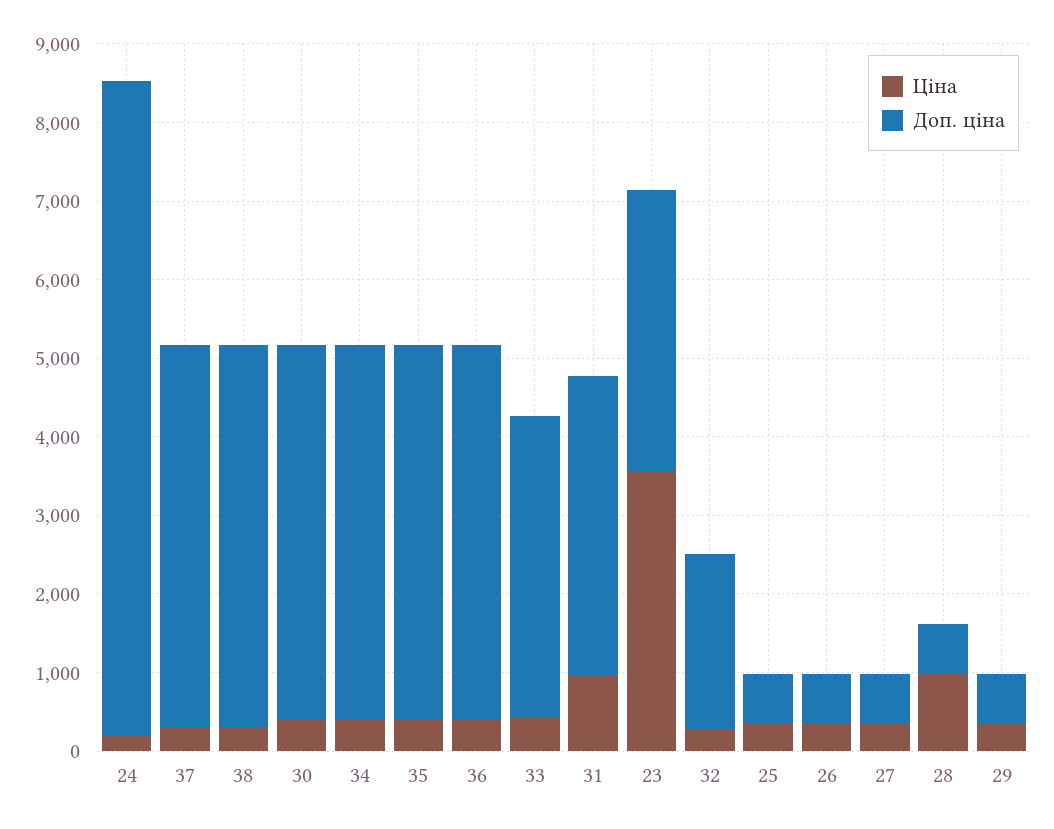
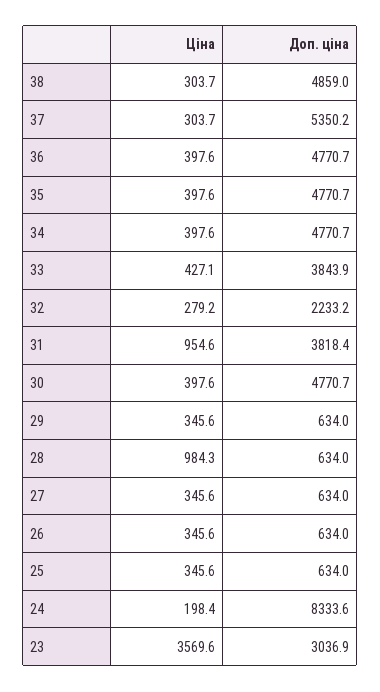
Доп. ціна, 37: 4800 -> 5350.2
Доп. ціна, 23: 3600 -> 3036.9

